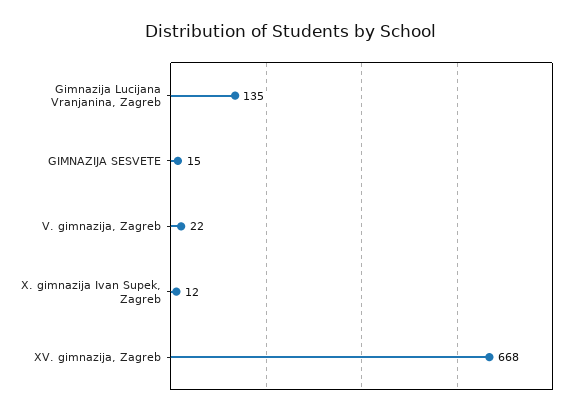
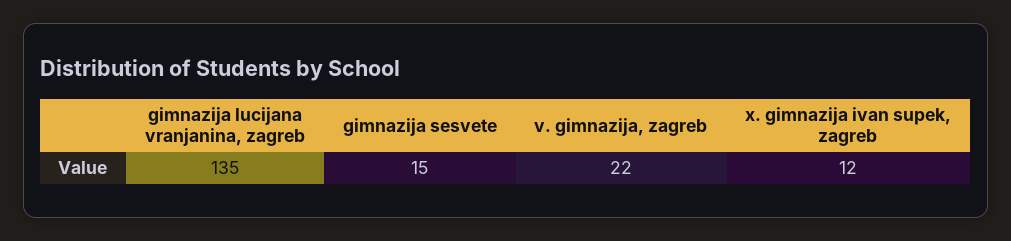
XV. gimnazija, Zagreb: 668 -> none

